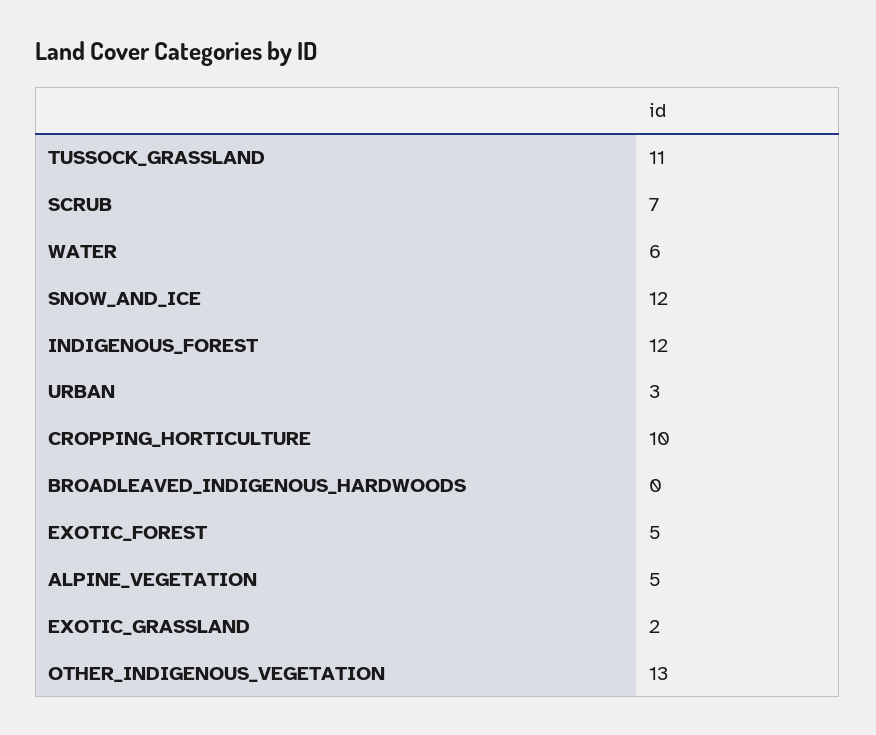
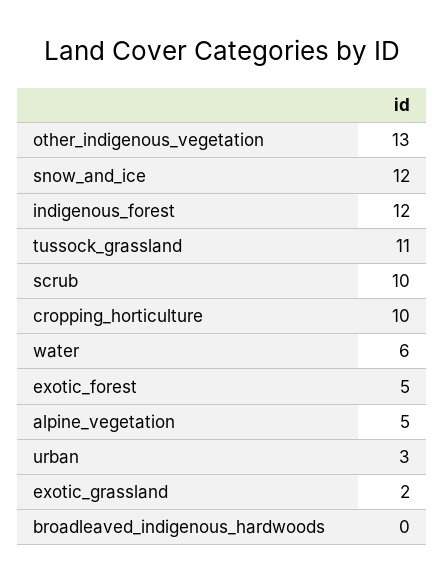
SCRUB: 7 -> 10

